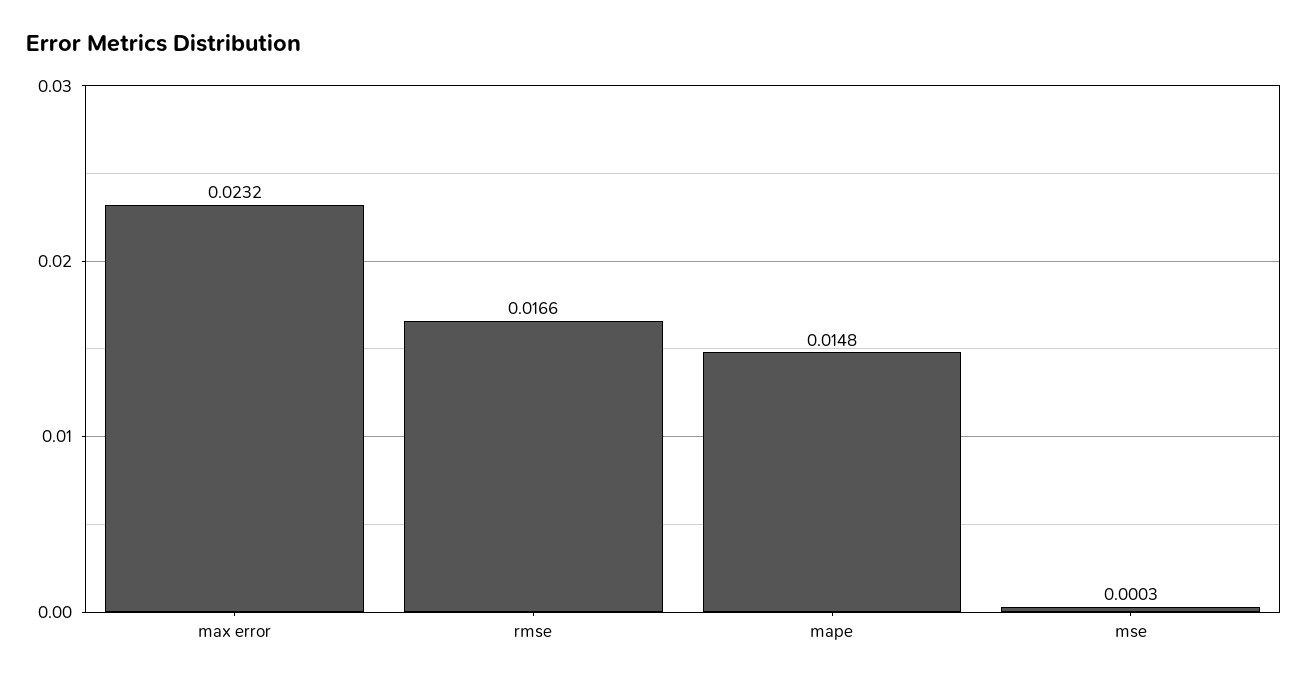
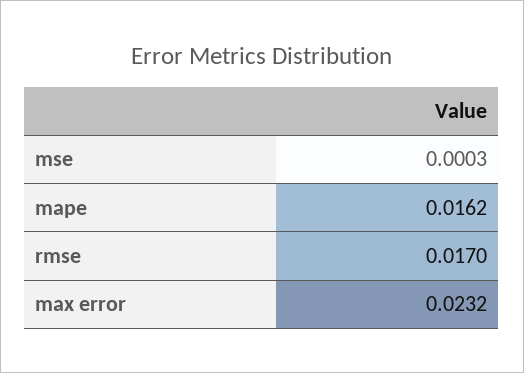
rmse: 0.0166 -> 0.017
mape: 0.0148 -> 0.0162

